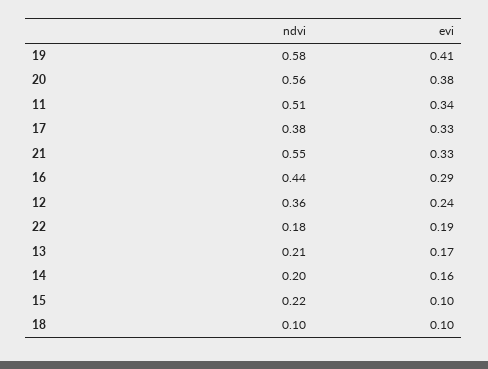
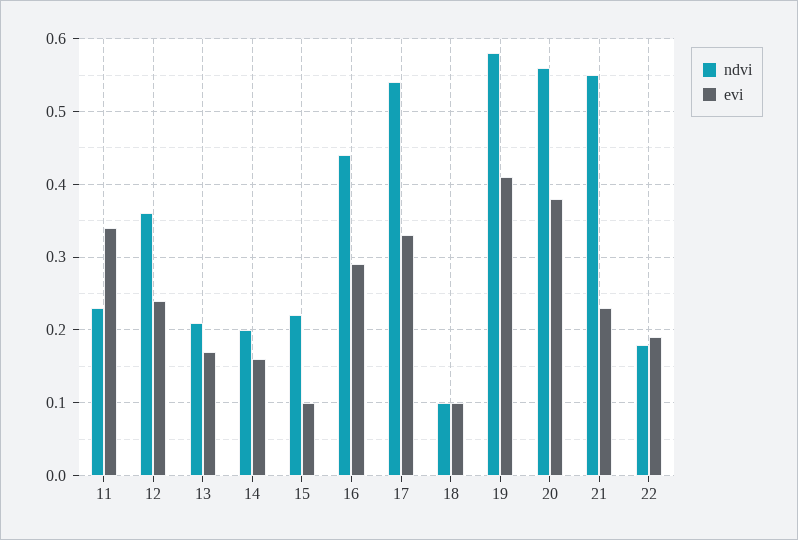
ndvi, 11: 0.51 -> 0.23
ndvi, 17: 0.38 -> 0.54
evi, 21: 0.33 -> 0.23

